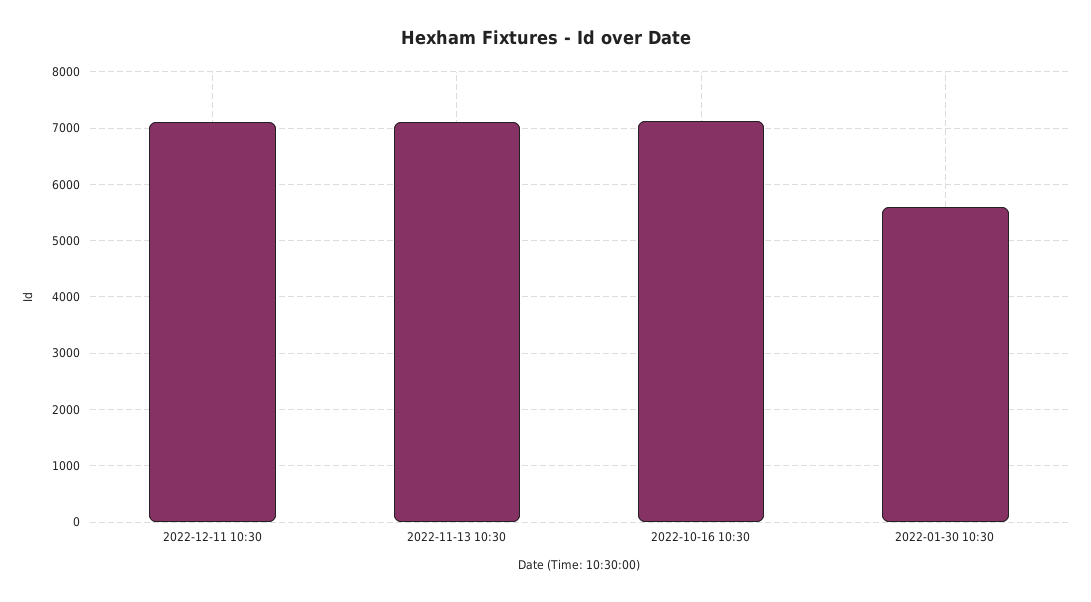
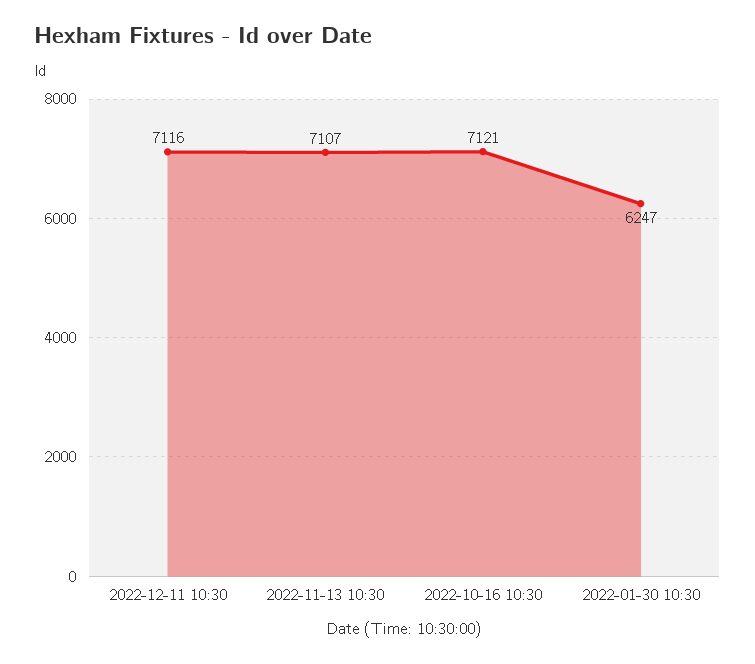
2022-01-30 10:30: 5600 -> 6247

